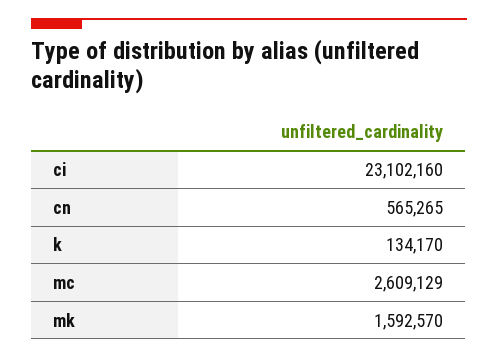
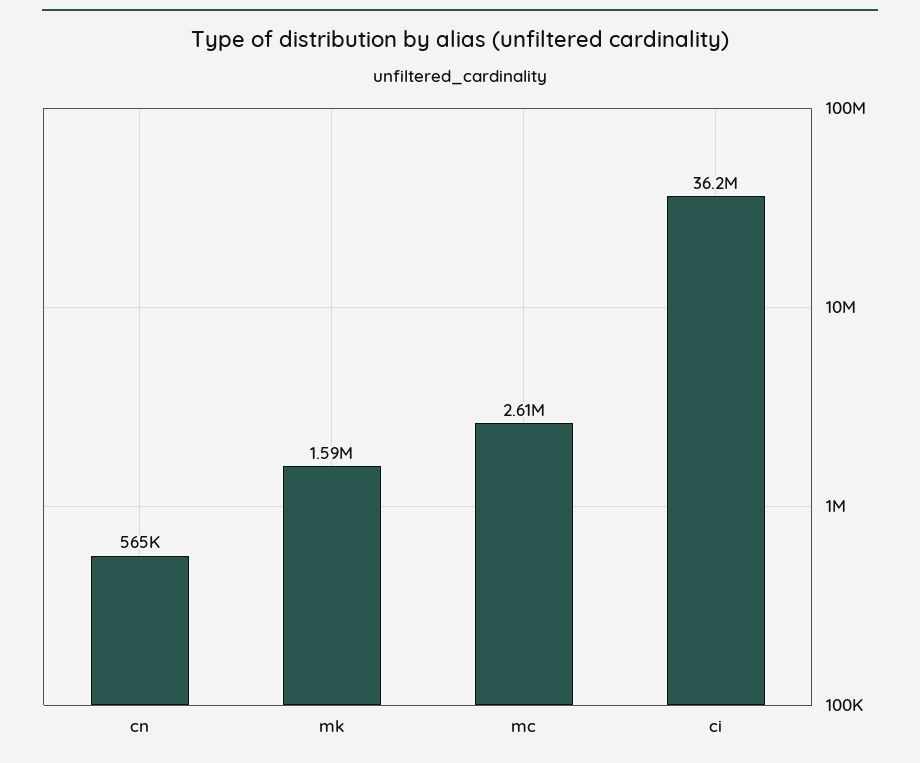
ci: 23102160 -> 36200000
k: 134170 -> none

